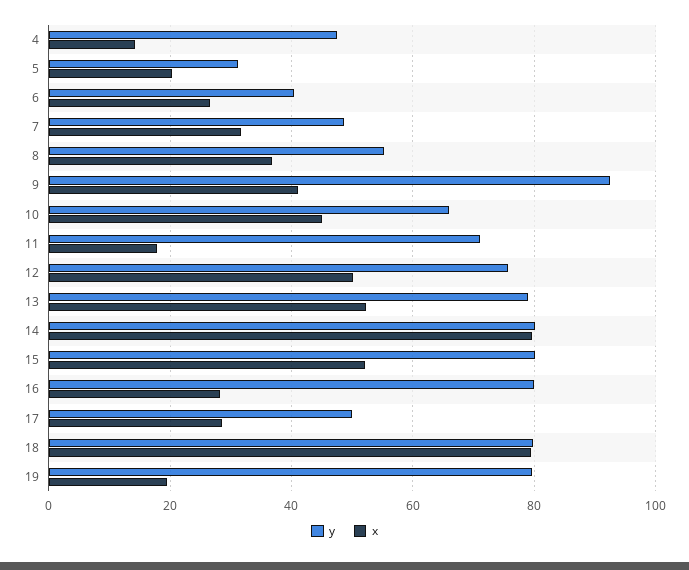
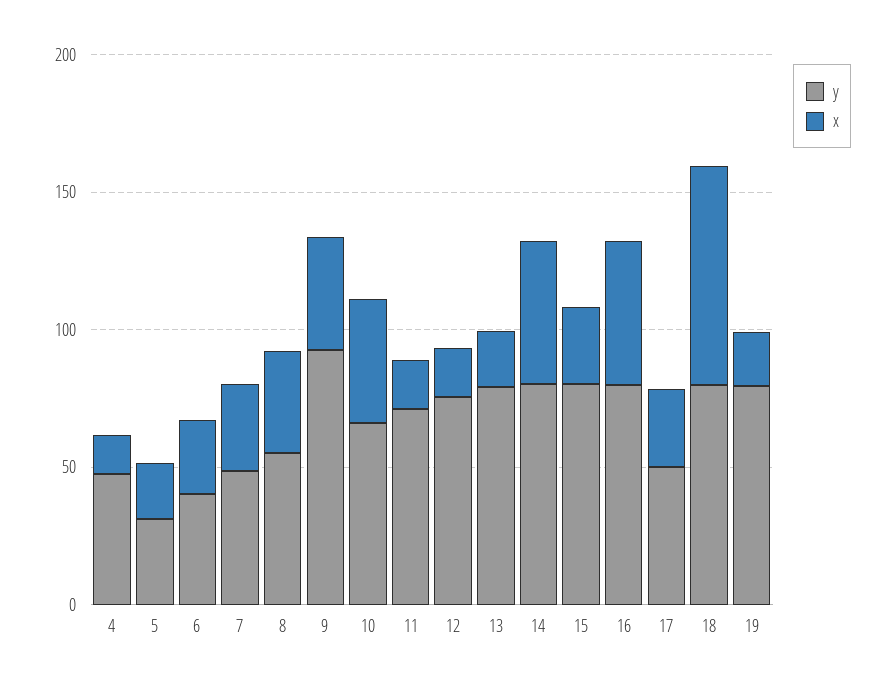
x, 12: 50 -> 20
x, 13: 52 -> 20
x, 14: 80 -> 50
x, 15: 52 -> 30
x, 16: 28 -> 50

